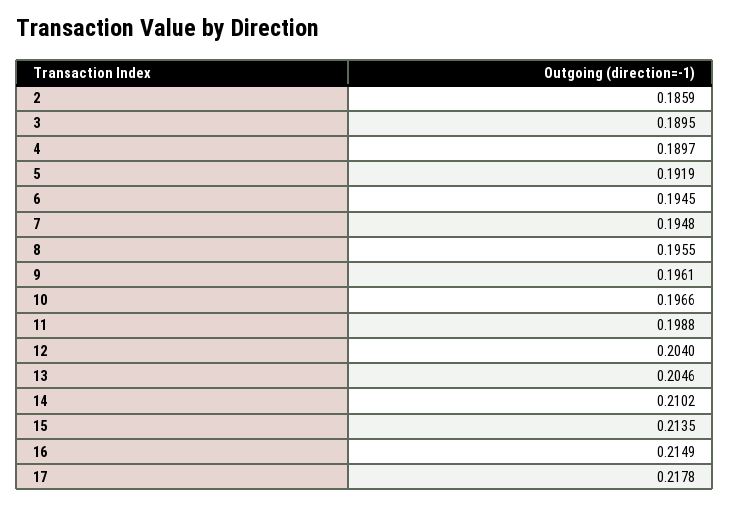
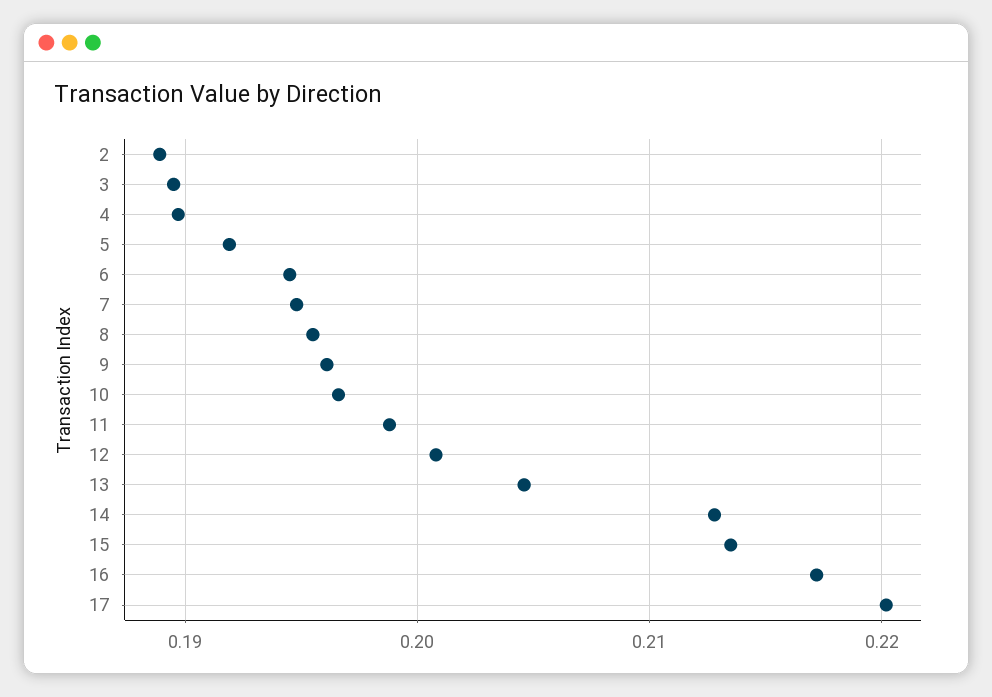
2: 0.1859 -> 0.189
12: 0.204 -> 0.201
14: 0.2102 -> 0.213
16: 0.2149 -> 0.217
17: 0.2178 -> 0.22

